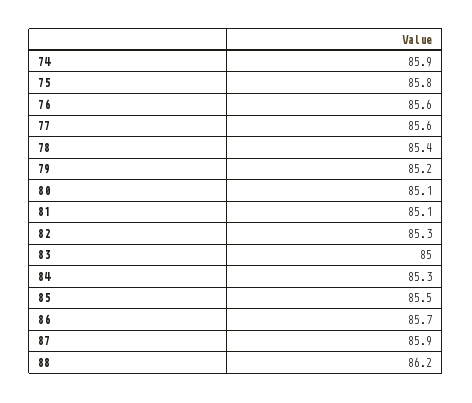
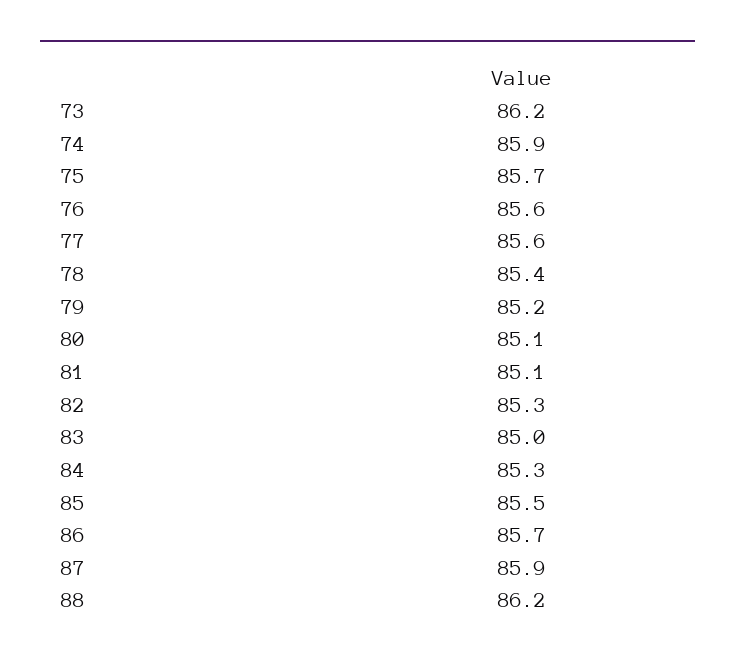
75: 85.8 -> 85.7
73: none -> 86.2

